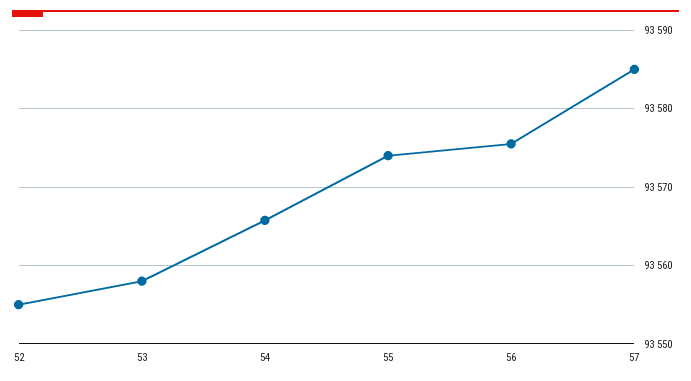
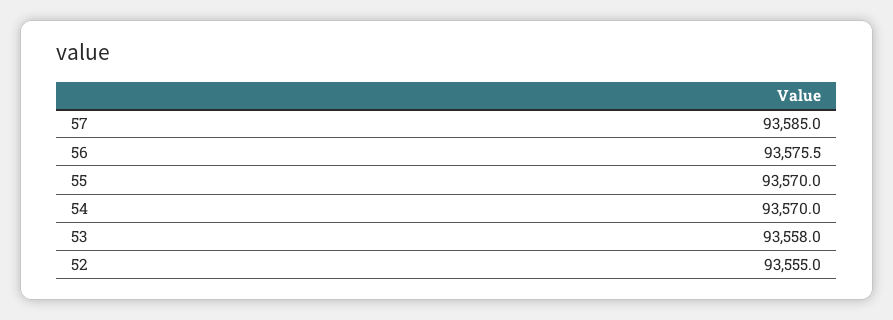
54: 93566 -> 93570
55: 93574 -> 93570

